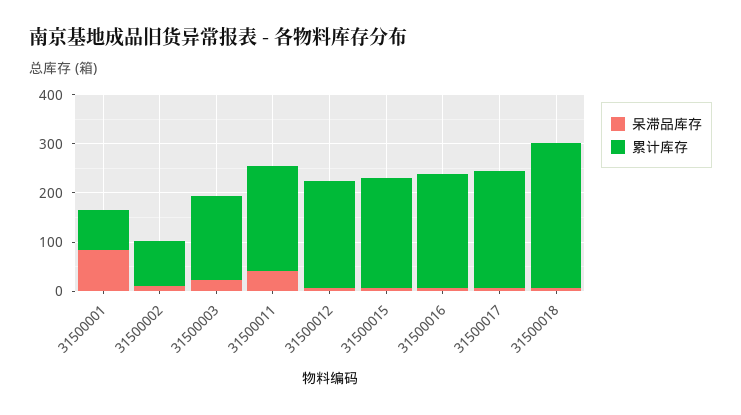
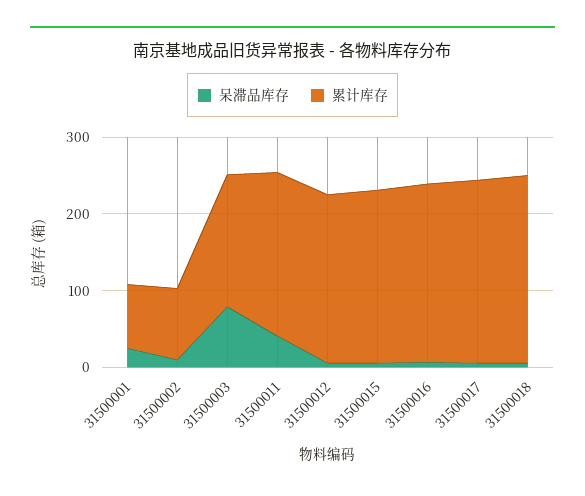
呆滞品库存, 31500001: 80 -> 20
呆滞品库存, 31500003: 20 -> 80
累计库存, 31500018: 300 -> 240

